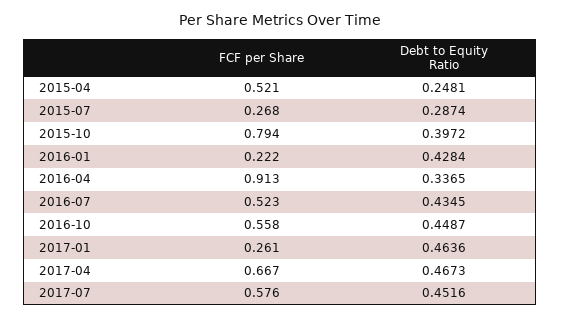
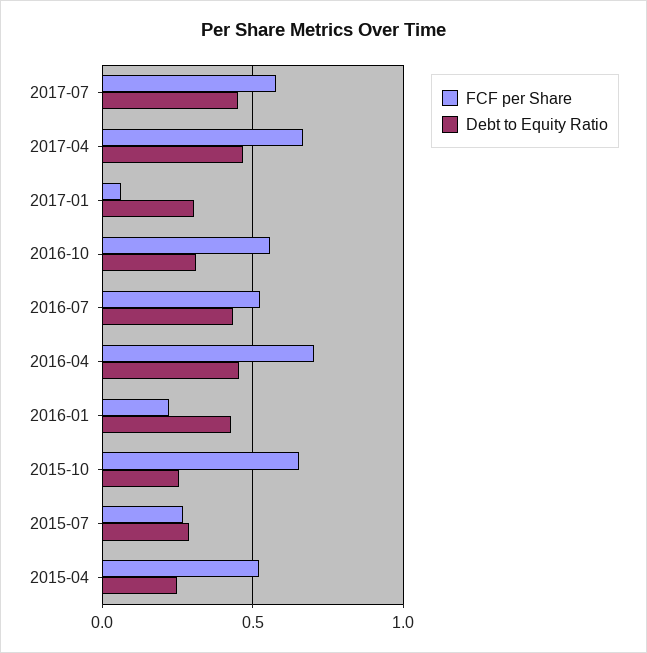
FCF per Share, 2015-10: 0.794 -> 0.65
Debt to Equity Ratio, 2015-10: 0.3972 -> 0.25
FCF per Share, 2016-04: 0.913 -> 0.7
Debt to Equity Ratio, 2016-04: 0.3365 -> 0.45
Debt to Equity Ratio, 2016-10: 0.4487 -> 0.3
FCF per Share, 2017-01: 0.261 -> 0.05
Debt to Equity Ratio, 2017-01: 0.4636 -> 0.3

